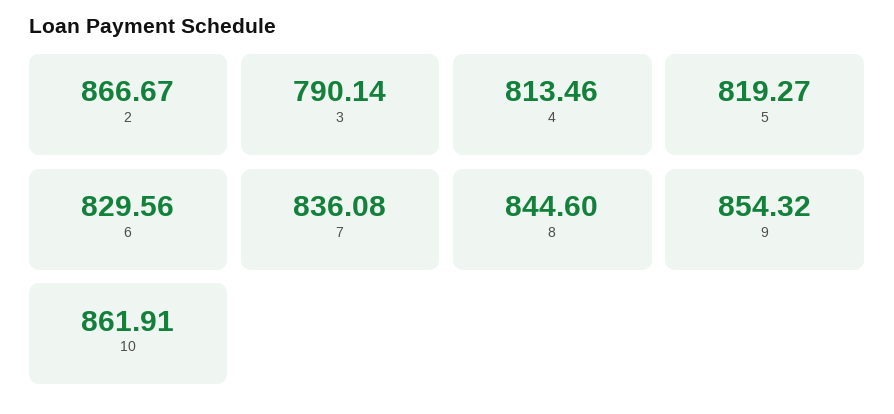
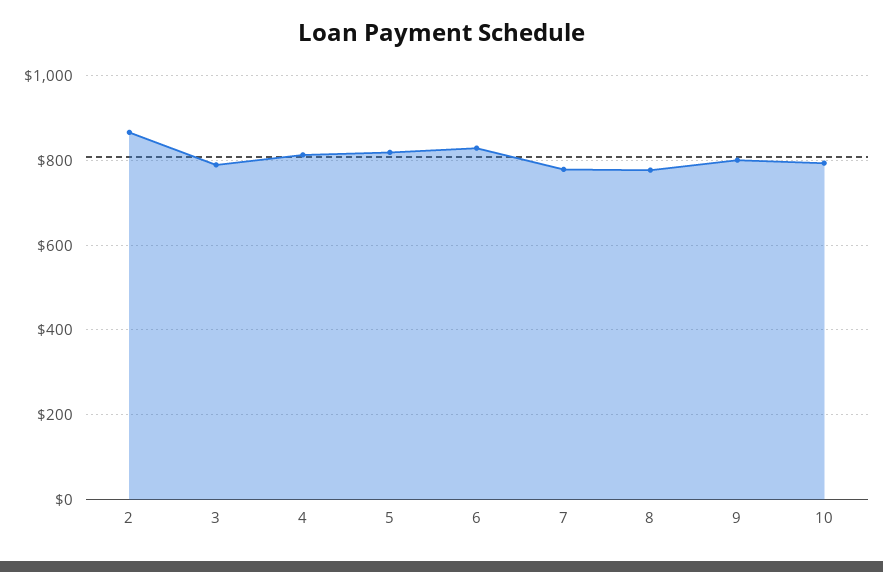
7: 836.08 -> 780
8: 844.6 -> 780
9: 854.32 -> 800
10: 861.91 -> 800

